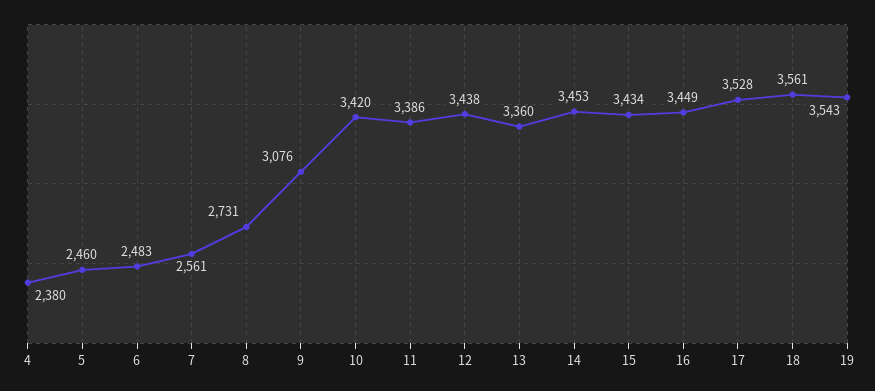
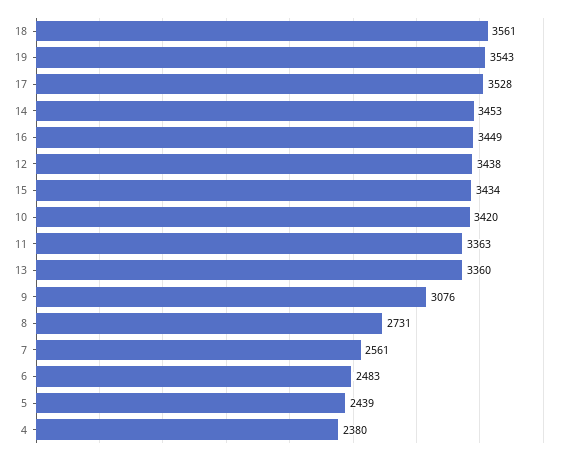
5: 2460 -> 2439
11: 3386 -> 3363

